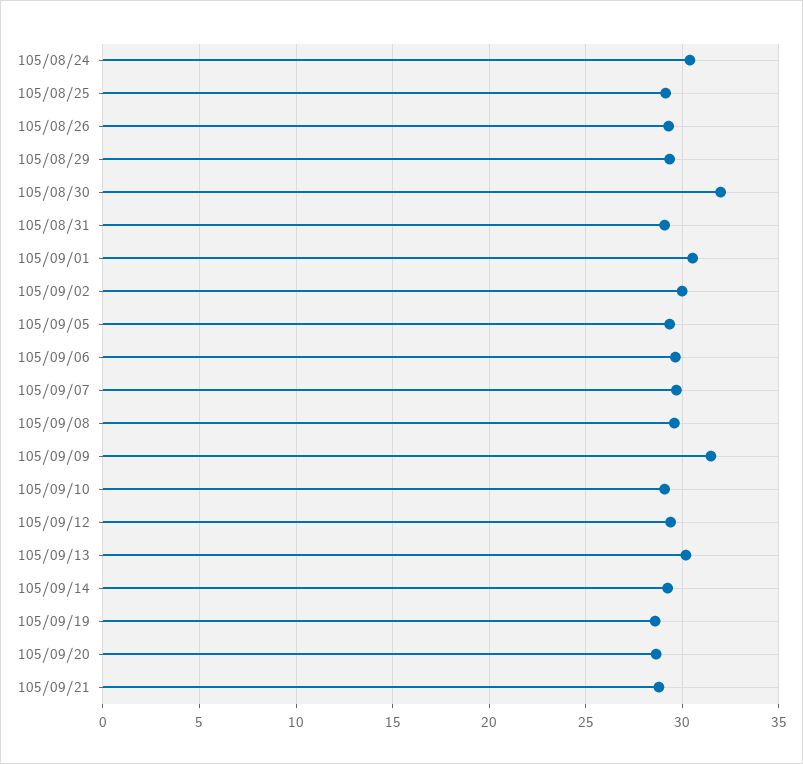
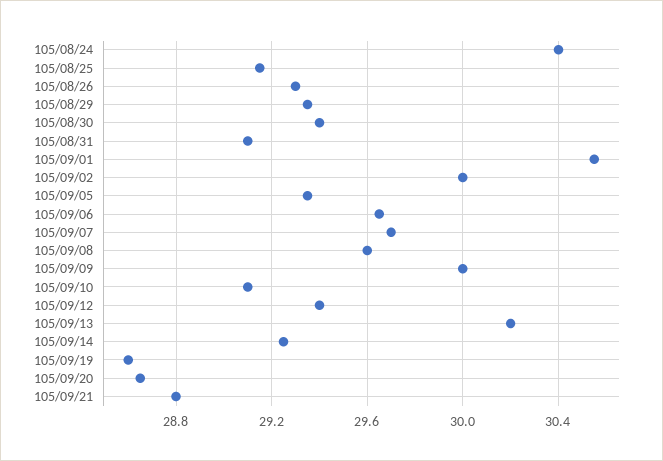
105/08/30: 32 -> 29.4
105/09/09: 31.5 -> 30

